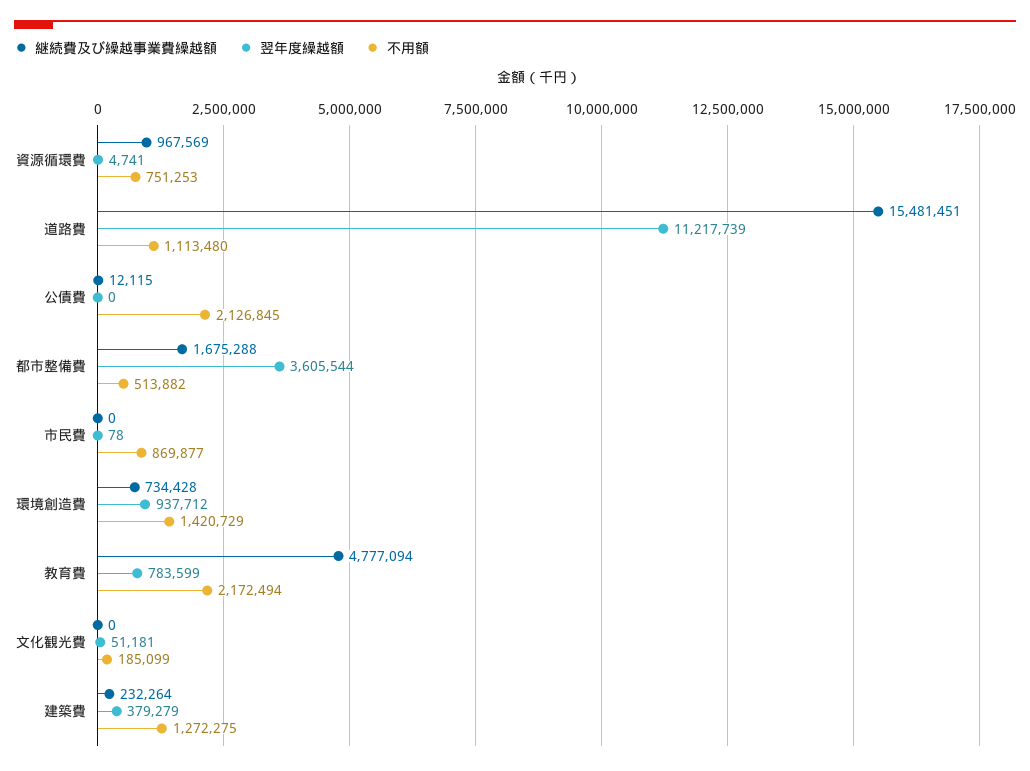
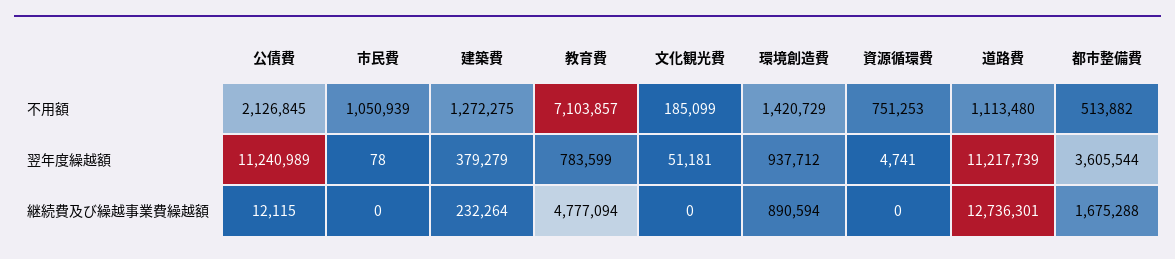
継続費及び繰越事業費繰越額, 資源循環費: 967569 -> 0
継続費及び繰越事業費繰越額, 道路費: 15481451 -> 12736301
翌年度繰越額, 公債費: 0 -> 11240989
不用額, 市民費: 869877 -> 1050939
継続費及び繰越事業費繰越額, 環境創造費: 734428 -> 890594
不用額, 教育費: 2172494 -> 7103857

